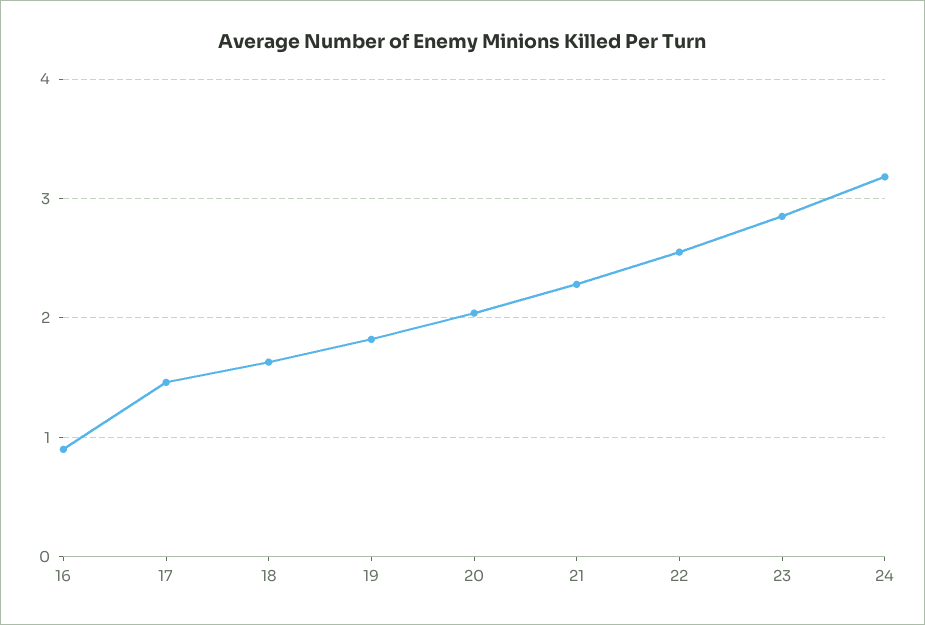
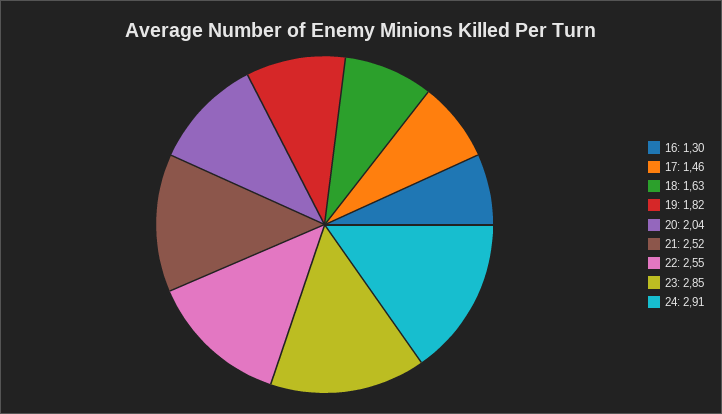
16: 0.9 -> 1.3
21: 2.3 -> 2.52
24: 3.2 -> 2.91

